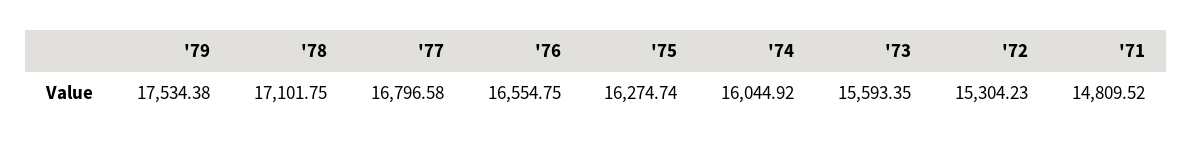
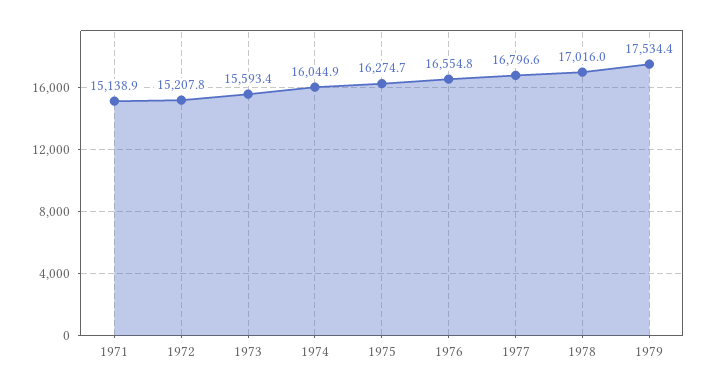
'78: 17101.75 -> 17016
'72: 15304.23 -> 15207.8
'71: 14809.52 -> 15138.9

